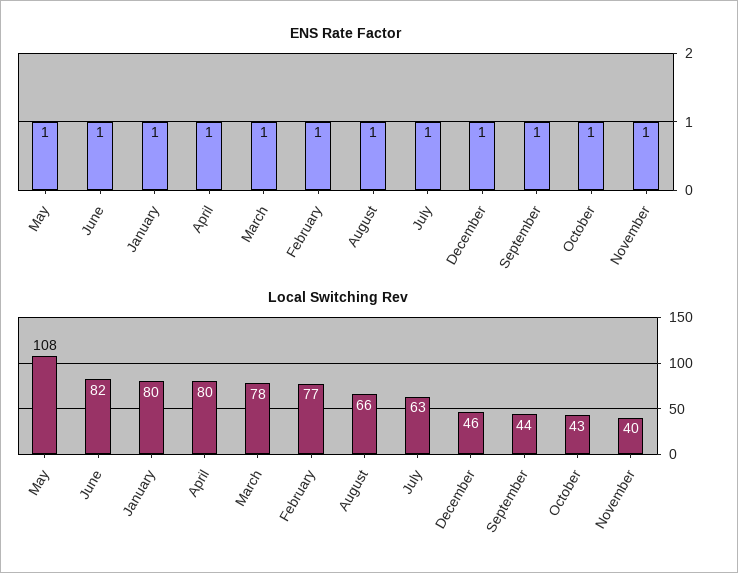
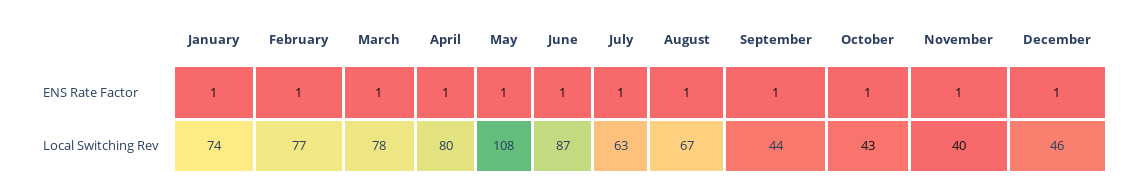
Local Switching Rev, June: 82 -> 87
Local Switching Rev, January: 80 -> 74
Local Switching Rev, August: 66 -> 67

